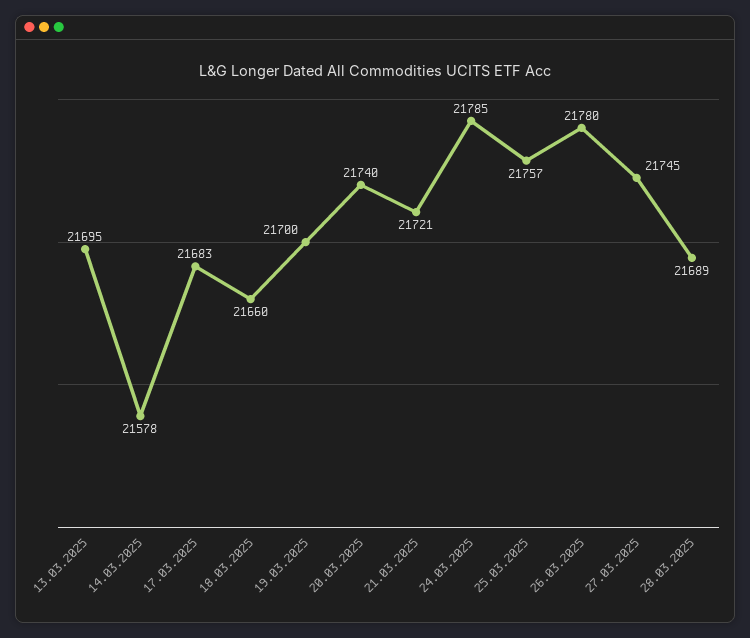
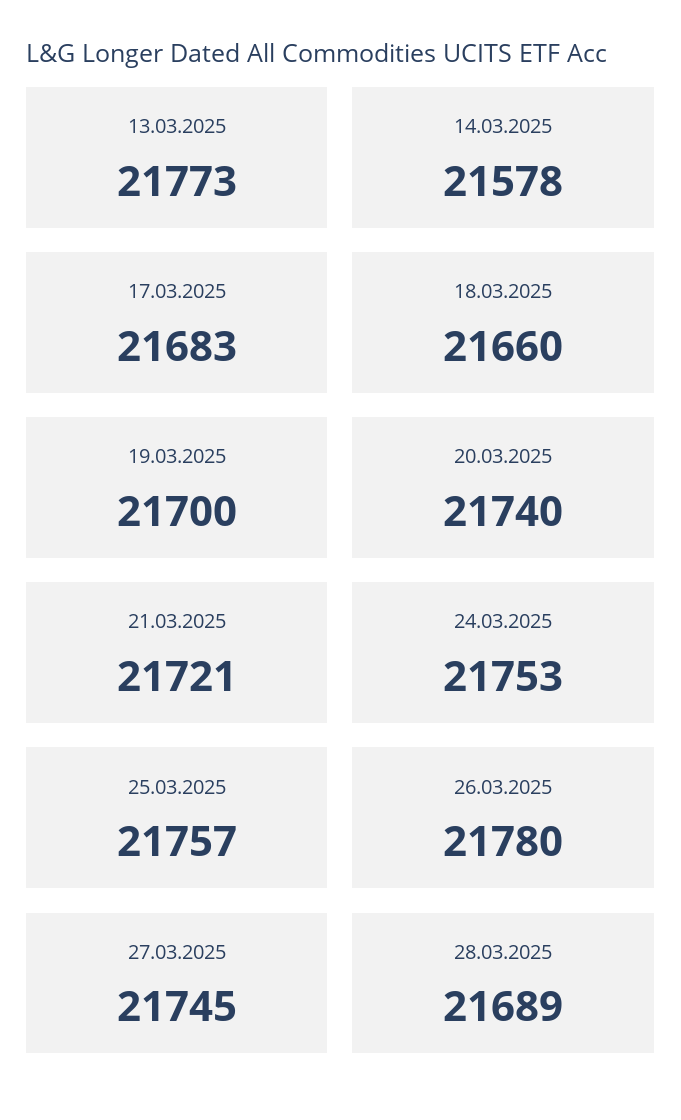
13.03.2025: 21695 -> 21773
24.03.2025: 21785 -> 21753

